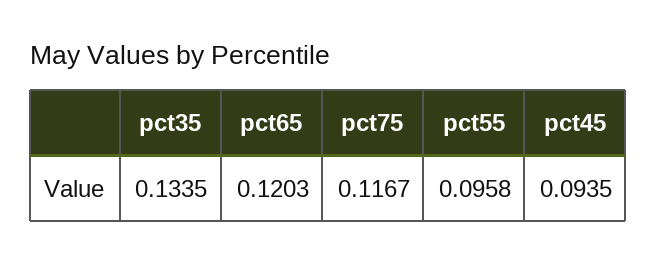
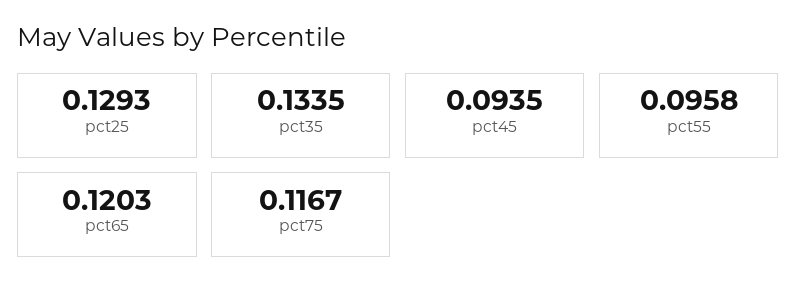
pct25: none -> 0.1293

